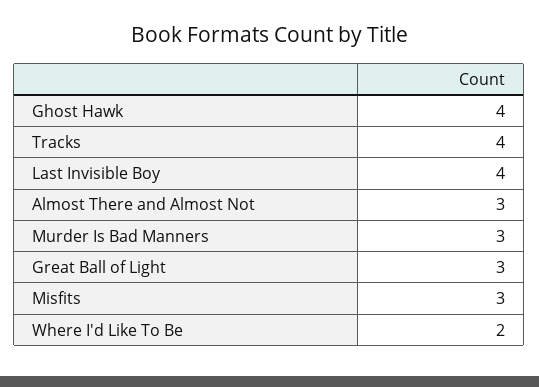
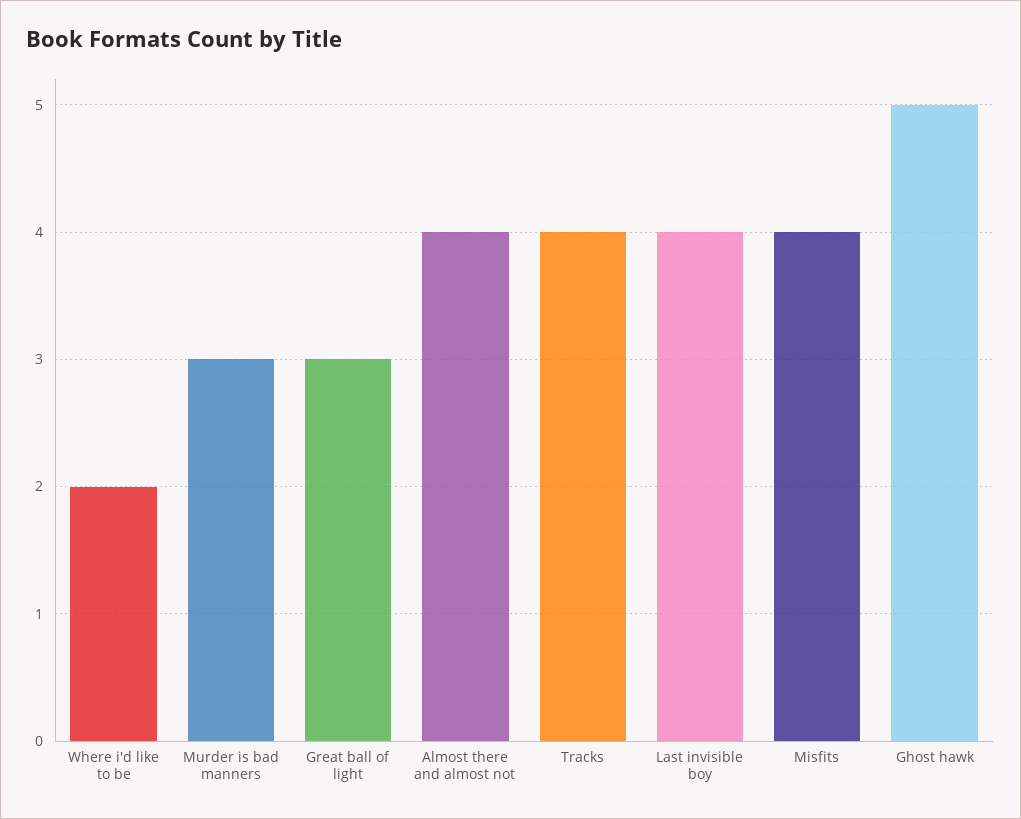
Ghost Hawk: 4 -> 5
Almost There and Almost Not: 3 -> 4
Misfits: 3 -> 4

